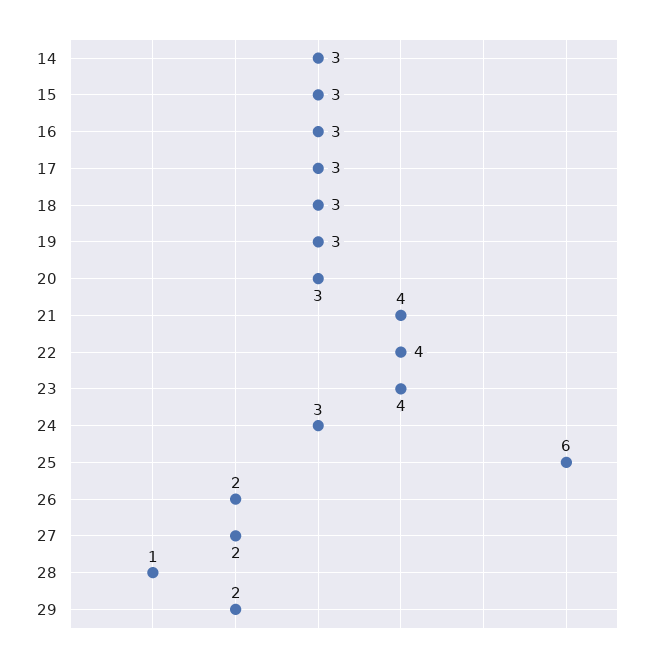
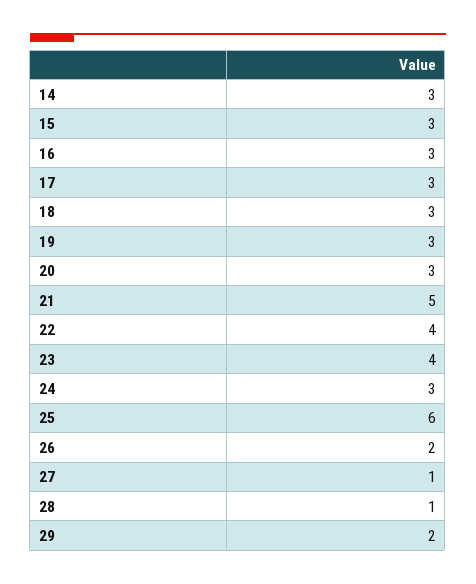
21: 4 -> 5
27: 2 -> 1

